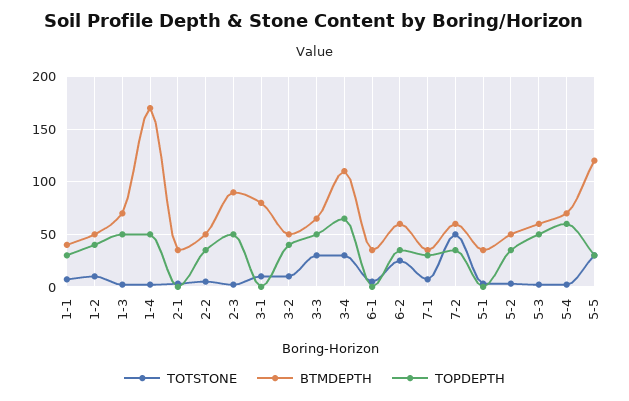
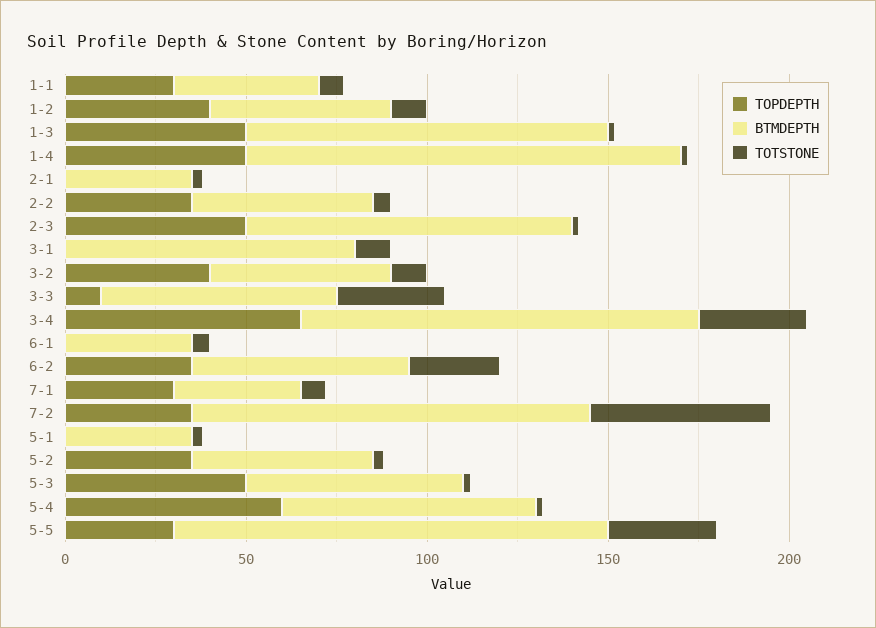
BTMDEPTH, 1-3: 70 -> 100
BTMDEPTH, 1-4: 170 -> 120
TOPDEPTH, 3-3: 50 -> 10
BTMDEPTH, 7-2: 60 -> 110

